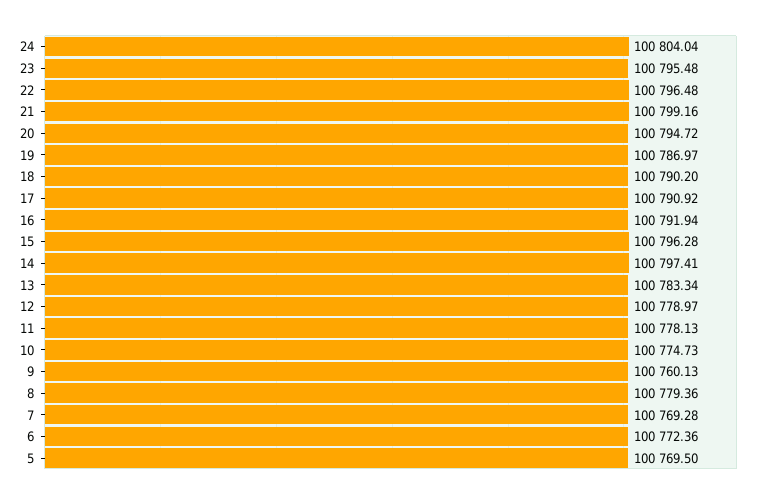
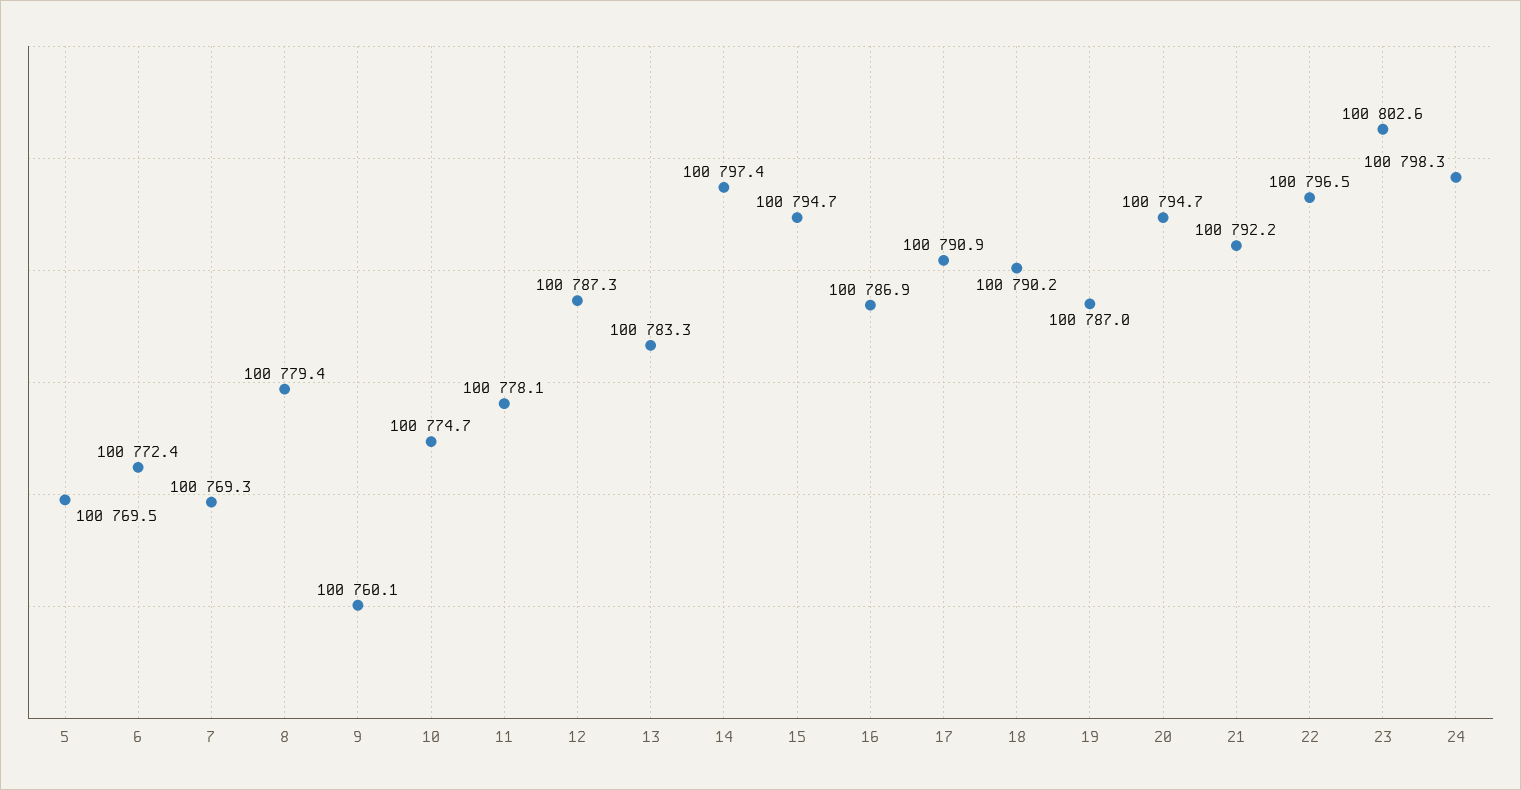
24: 100804.04 -> 100798.3
23: 100795.48 -> 100802.6
21: 100799.16 -> 100792.2
16: 100791.94 -> 100786.9
15: 100796.28 -> 100794.7
12: 100778.97 -> 100787.3

